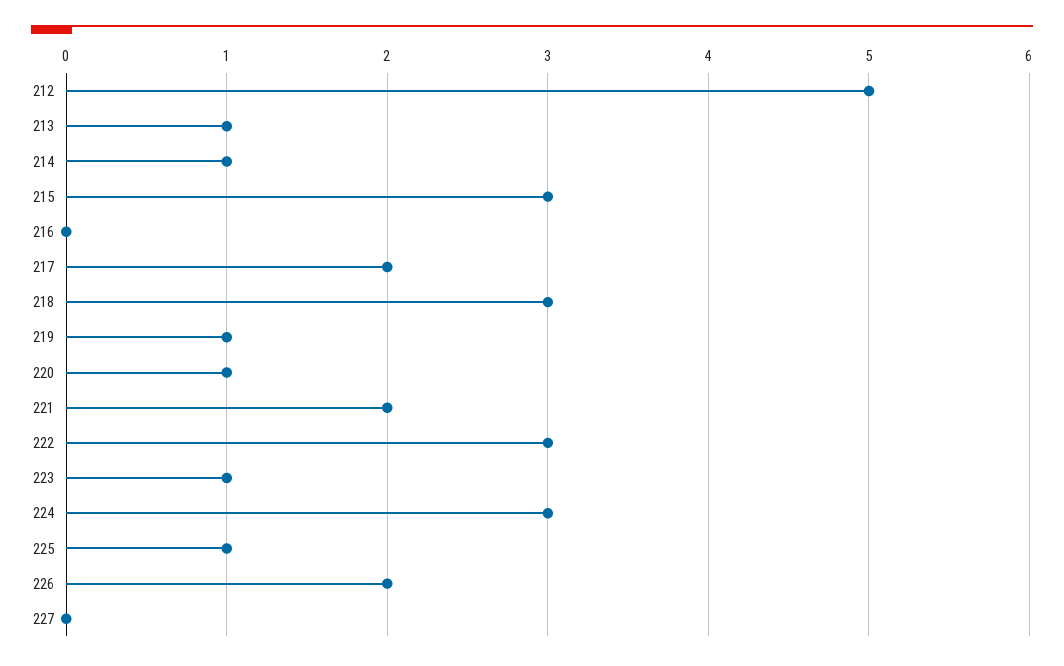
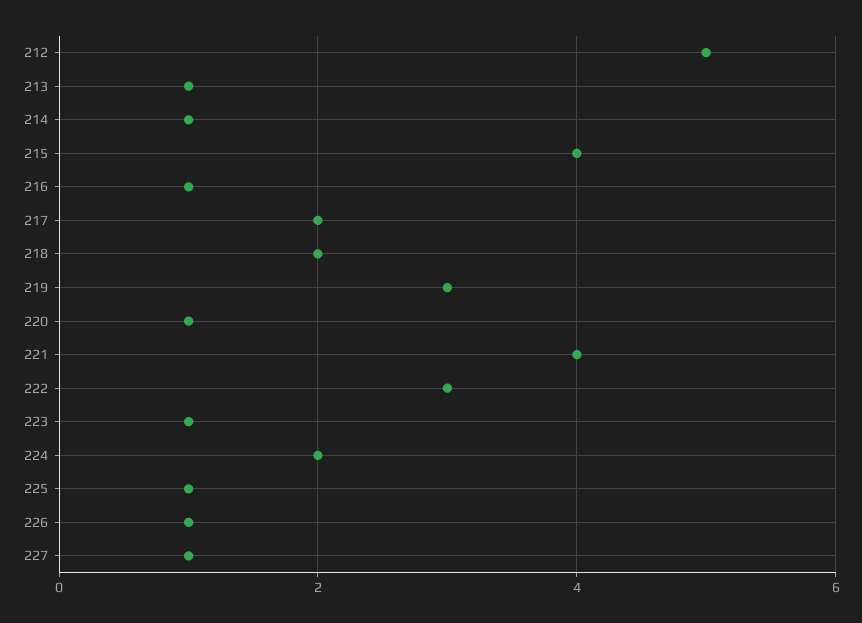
215: 3 -> 4
216: 0 -> 1
218: 3 -> 2
219: 1 -> 3
221: 2 -> 4
224: 3 -> 2
226: 2 -> 1
227: 0 -> 1

